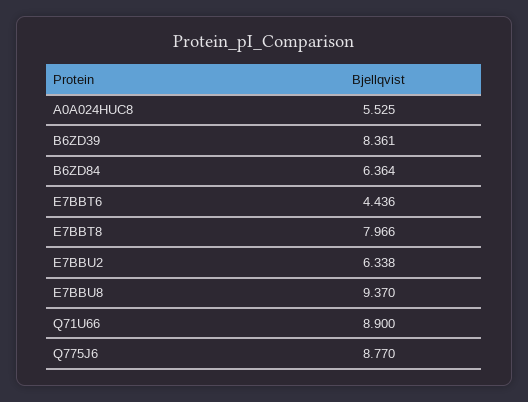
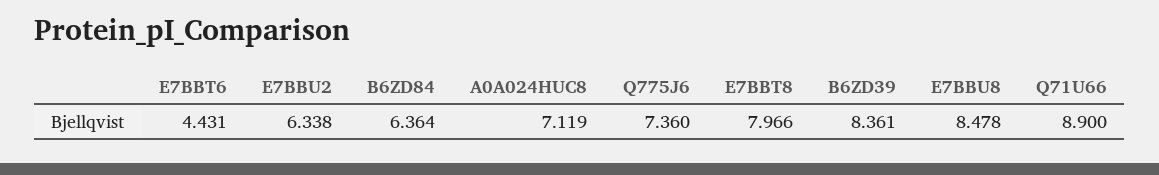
A0A024HUC8: 5.525 -> 7.119
E7BBT6: 4.436 -> 4.431
E7BBU8: 9.37 -> 8.478
Q775J6: 8.77 -> 7.36

